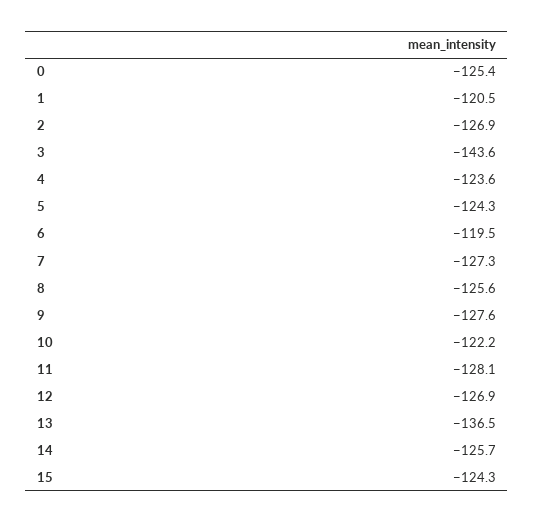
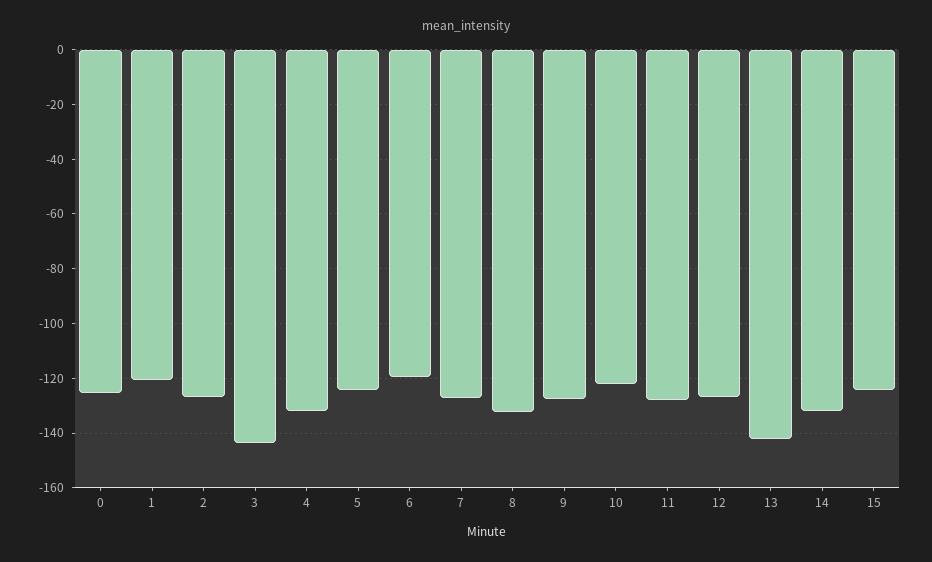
4: -123.6 -> -132.5
8: -125.6 -> -132.5
13: -136.5 -> -142.5
14: -125.7 -> -132.5

